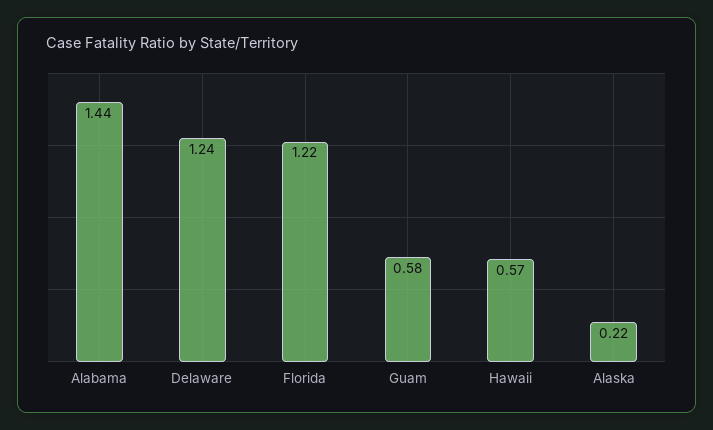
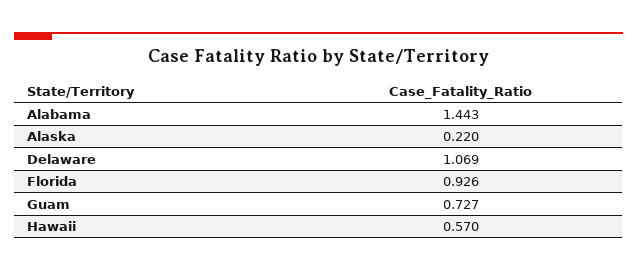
Delaware: 1.24 -> 1.069
Florida: 1.22 -> 0.926
Guam: 0.58 -> 0.727

